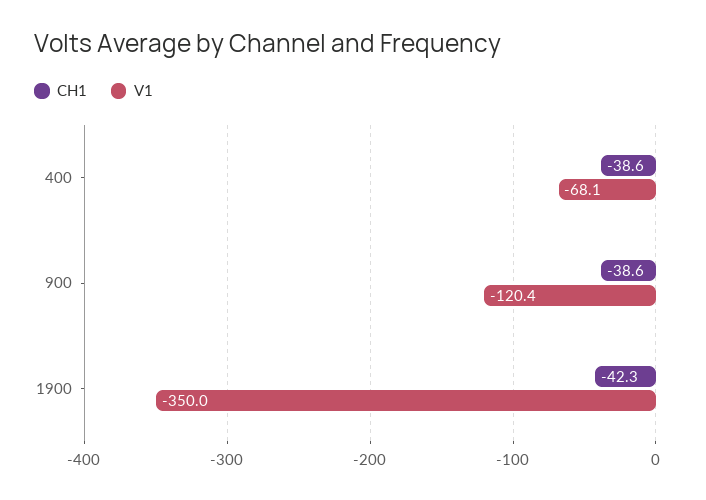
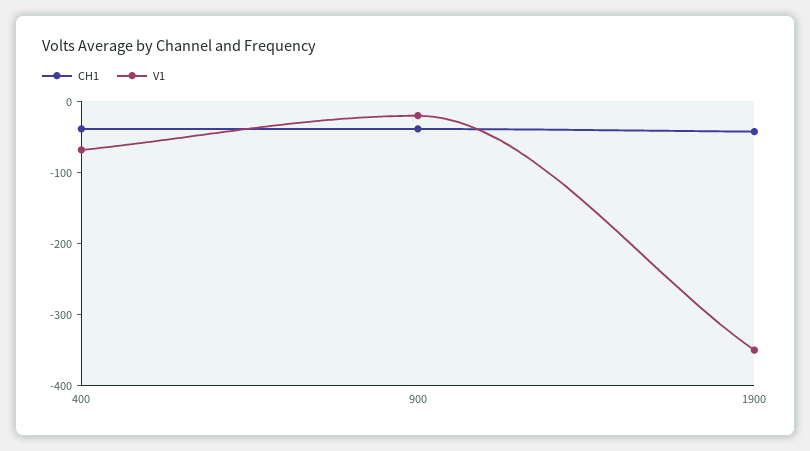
V1, 900: -120.4 -> -20

